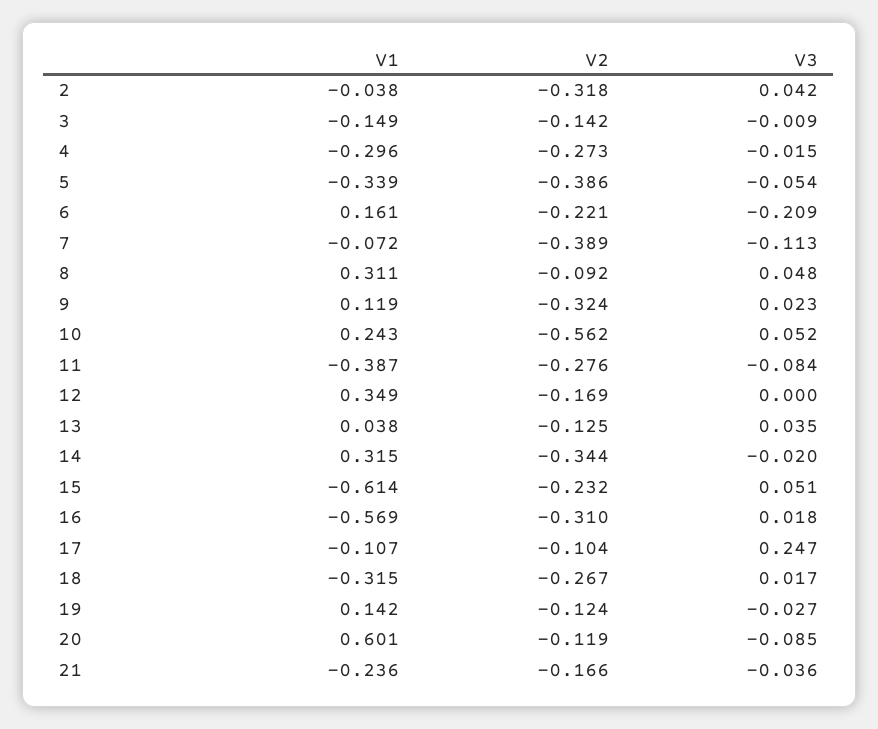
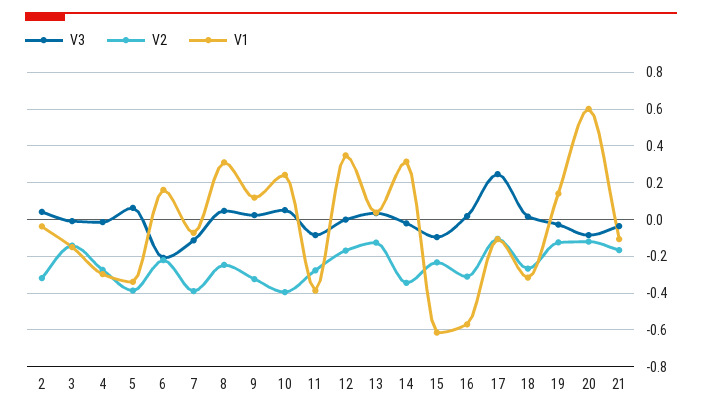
V3, 5: -0.054 -> 0.05
V2, 8: -0.092 -> -0.25
V2, 10: -0.562 -> -0.4
V3, 15: 0.051 -> -0.1
V1, 21: -0.236 -> -0.1

